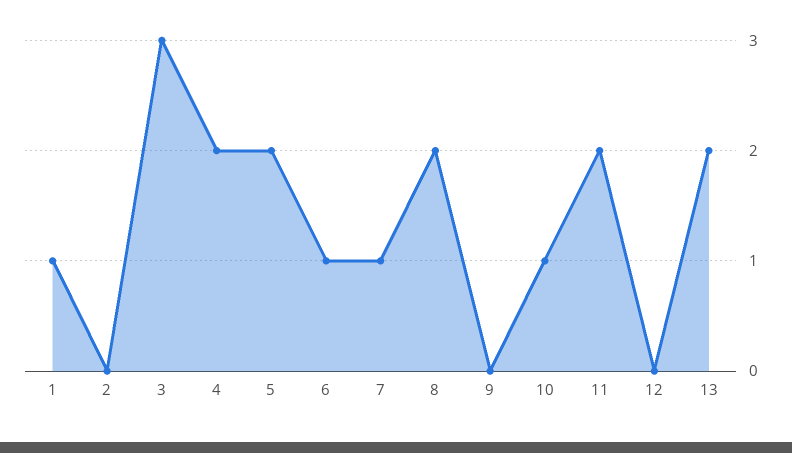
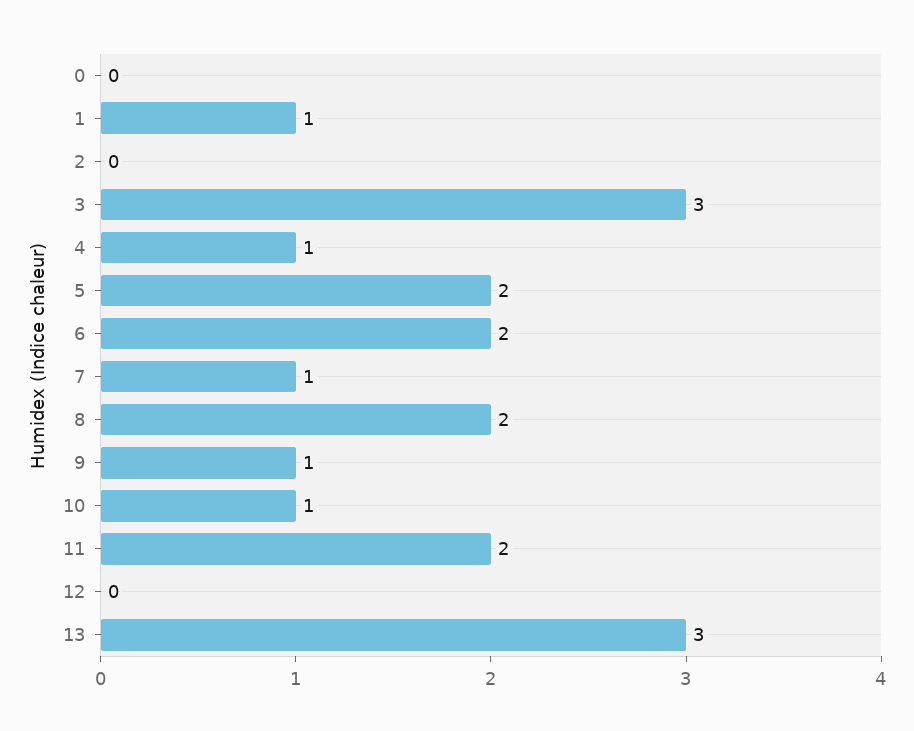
4: 2 -> 1
6: 1 -> 2
9: 0 -> 1
13: 2 -> 3
0: none -> 0

